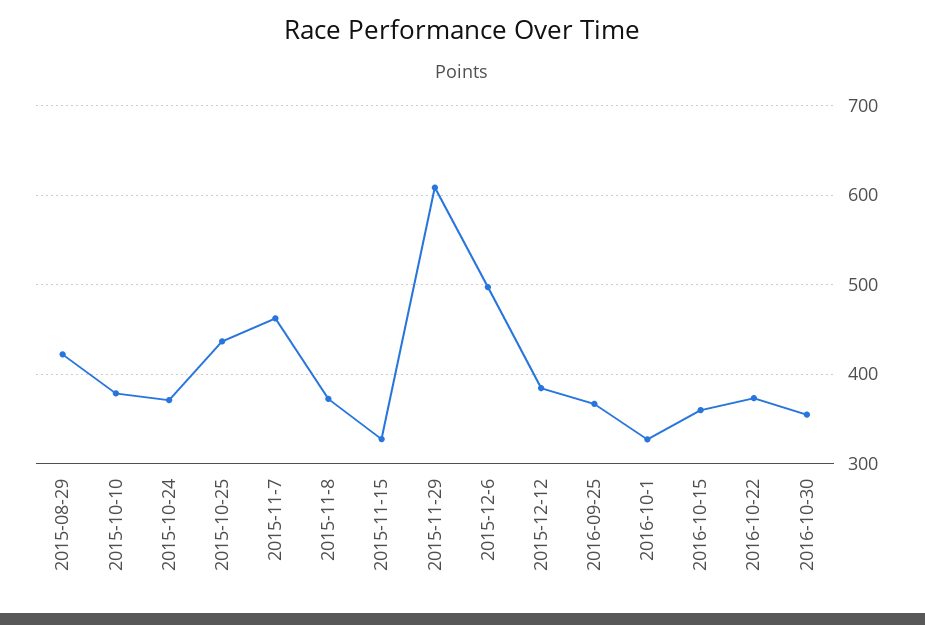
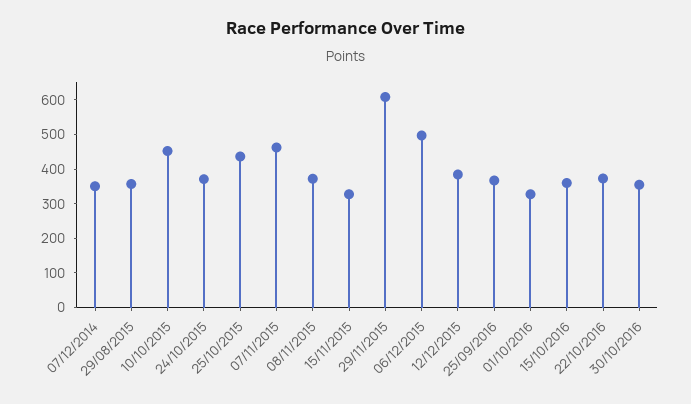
2015-08-29: 420 -> 350
2015-10-10: 380 -> 450
07/12/2014: none -> 350

